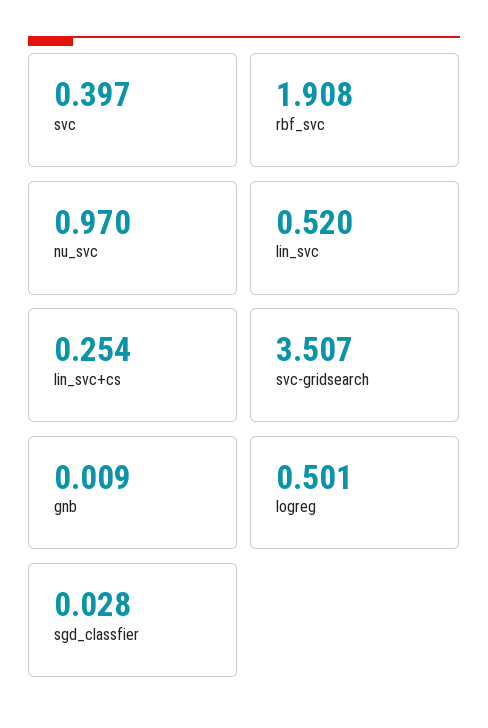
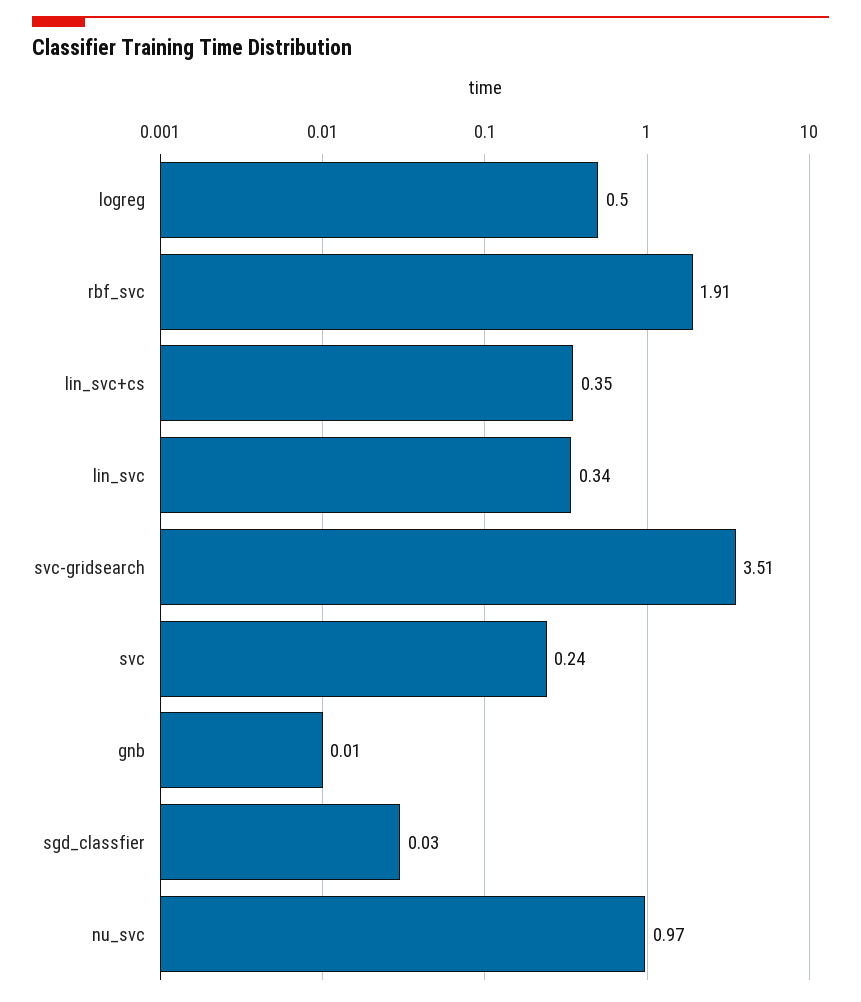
svc: 0.397 -> 0.24
lin_svc: 0.52 -> 0.34
lin_svc+cs: 0.254 -> 0.35

